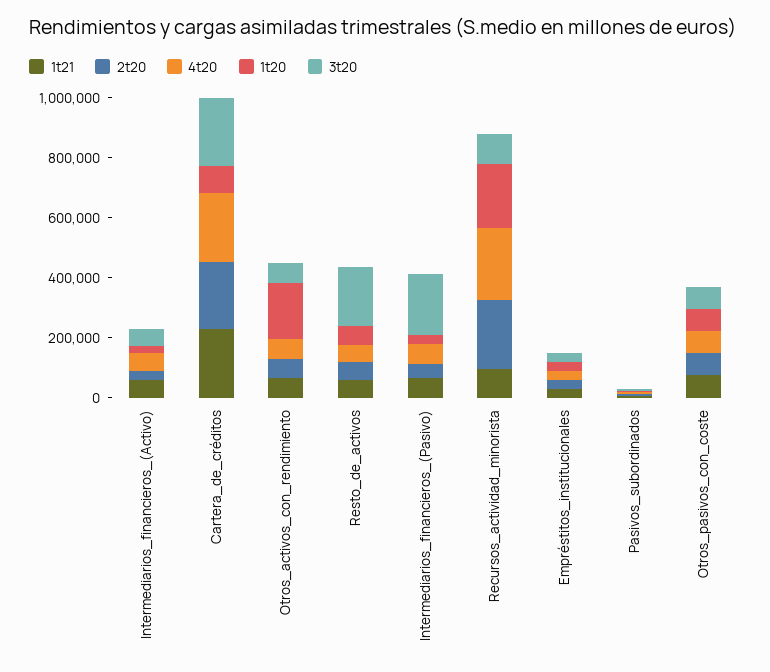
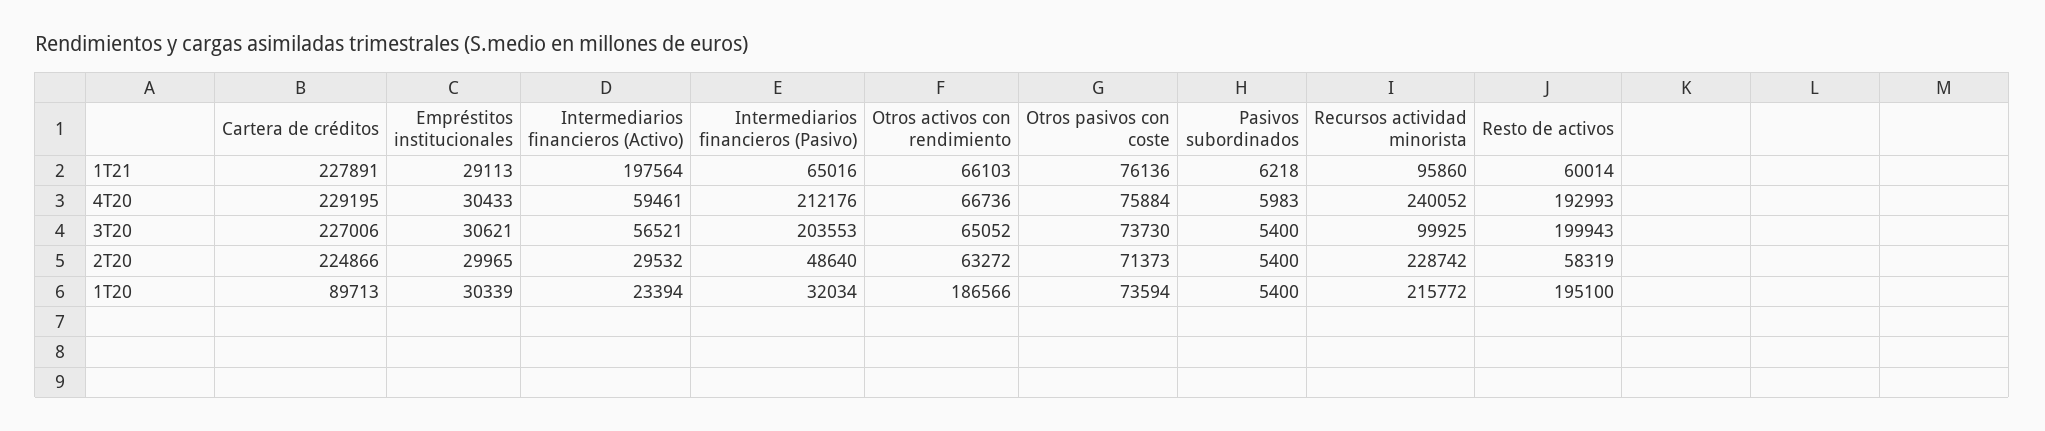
1t21, Intermediarios_financieros_(Activo): 50000 -> 197564
4t20, Resto_de_activos: 50000 -> 192993
1t20, Resto_de_activos: 50000 -> 195100
4t20, Intermediarios_financieros_(Pasivo): 50000 -> 212176

